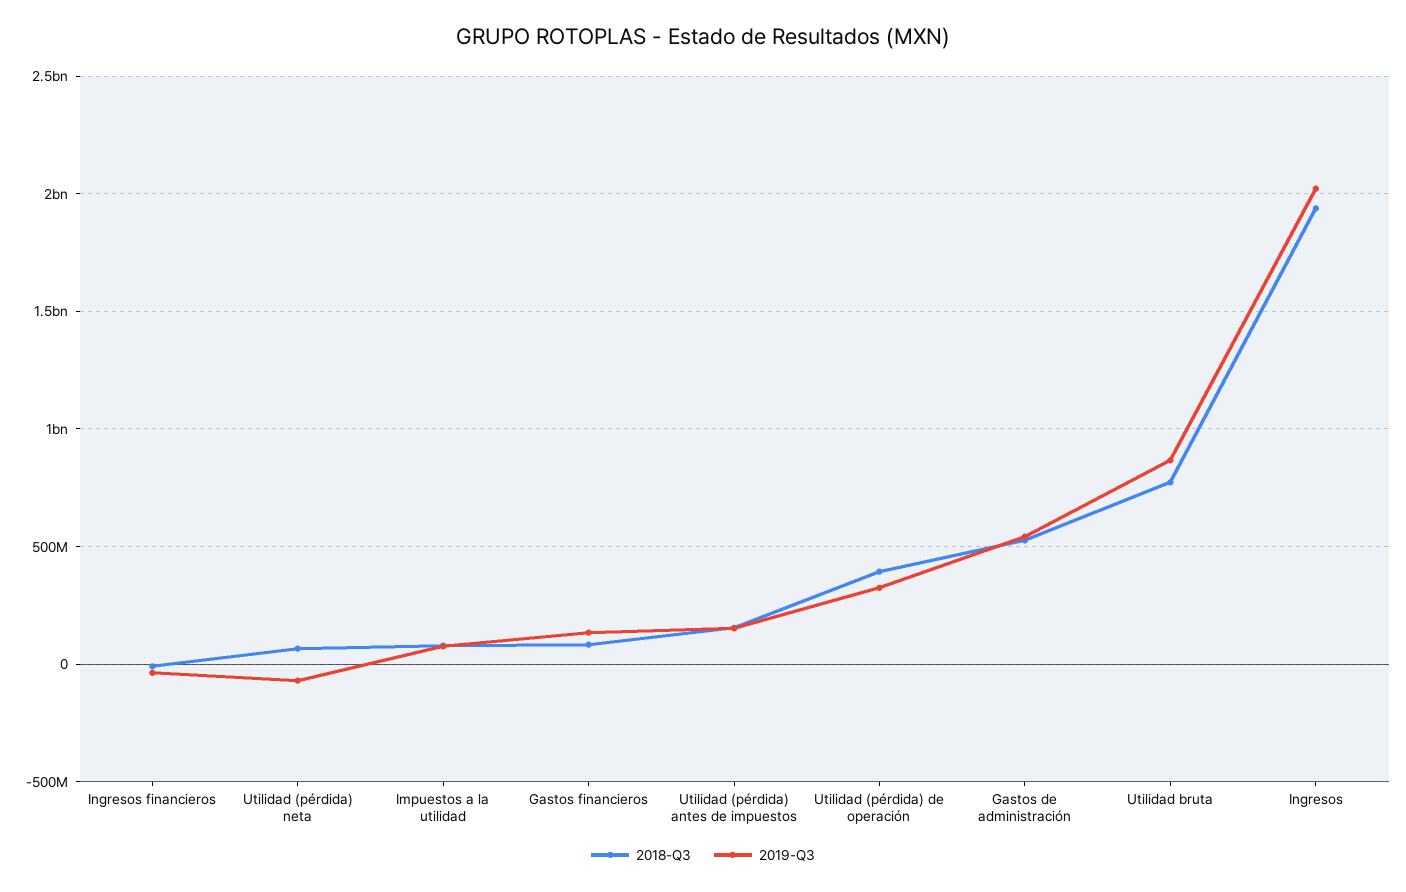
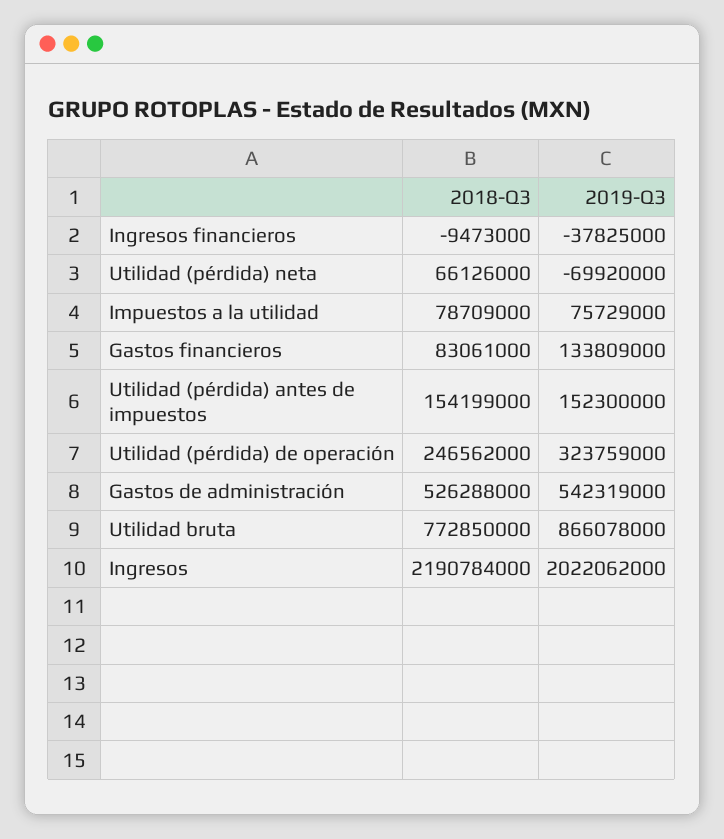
2018-Q3, Utilidad (pérdida) de operación: 400000000 -> 246562000
2018-Q3, Ingresos: 1950000000 -> 2190784000

